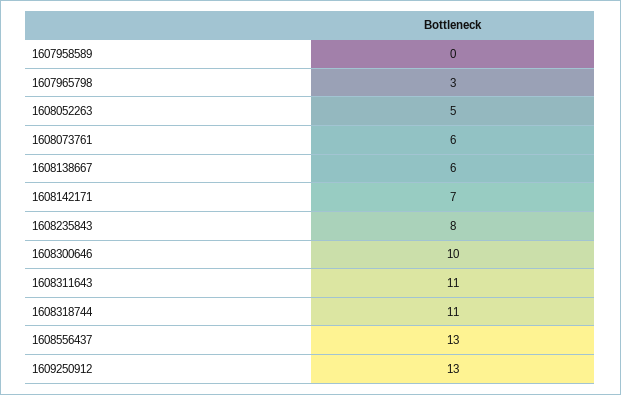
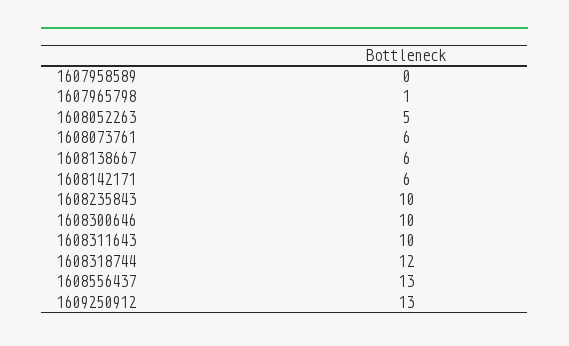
1607965798: 3 -> 1
1608142171: 7 -> 6
1608235843: 8 -> 10
1608311643: 11 -> 10
1608318744: 11 -> 12

